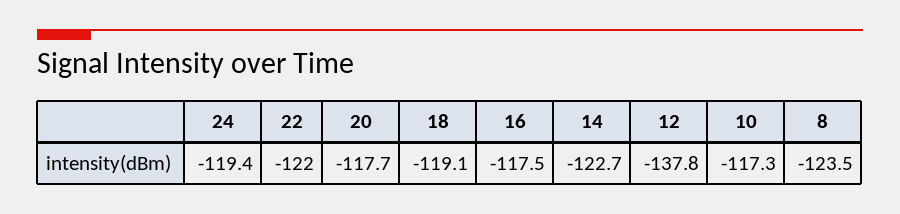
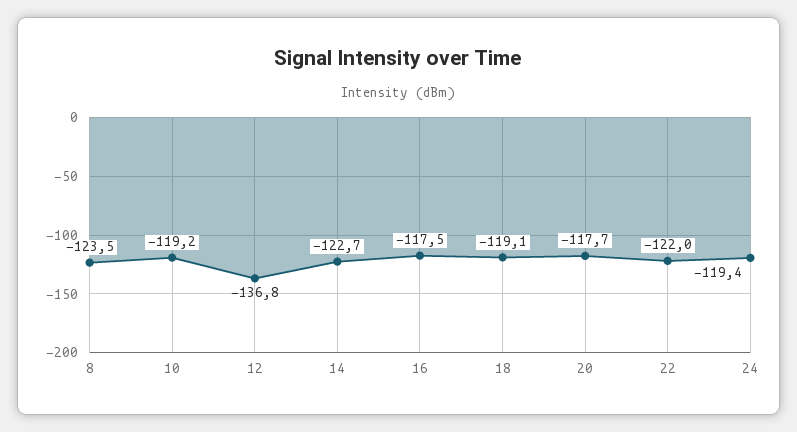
12: -137.8 -> -136.8
10: -117.3 -> -119.2

